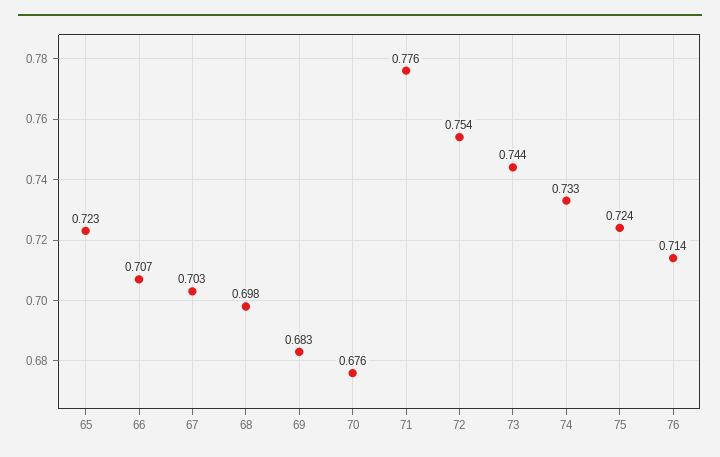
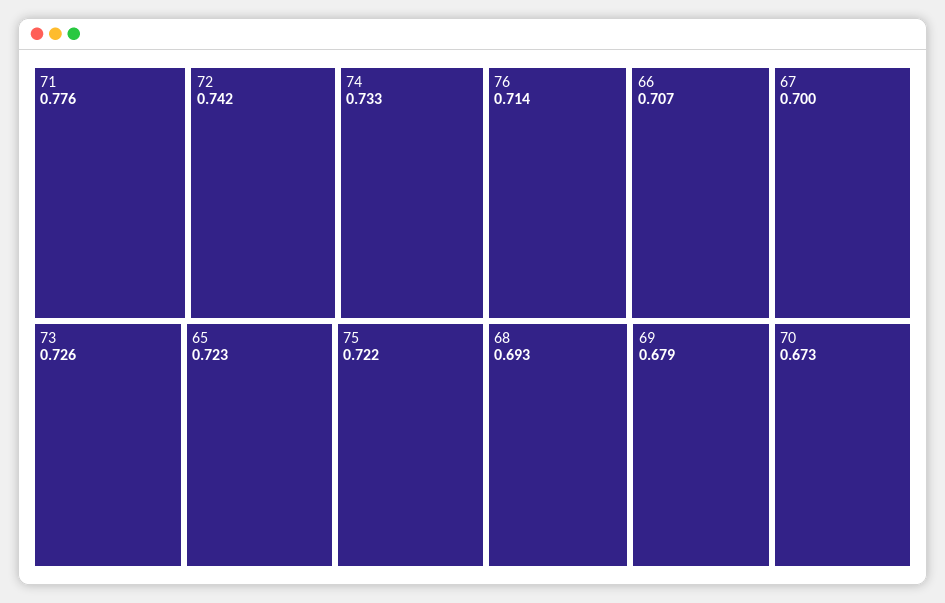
67: 0.703 -> 0.7
68: 0.698 -> 0.693
69: 0.683 -> 0.679
70: 0.676 -> 0.673
72: 0.754 -> 0.742
73: 0.744 -> 0.726
75: 0.724 -> 0.722

